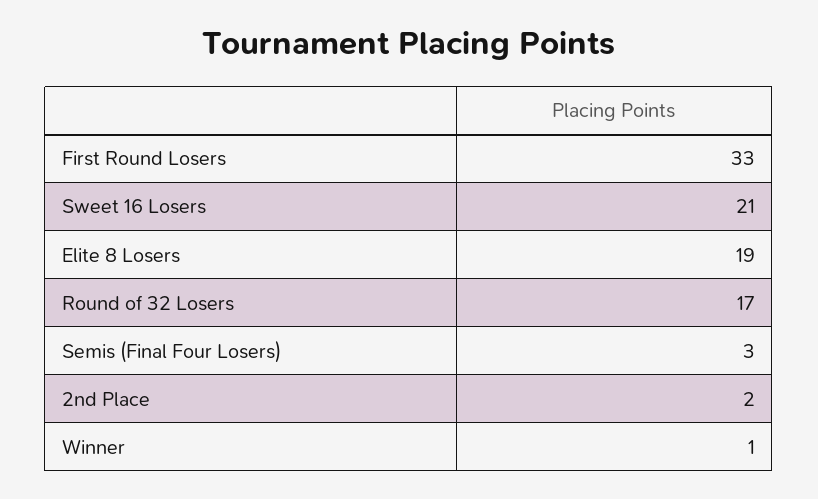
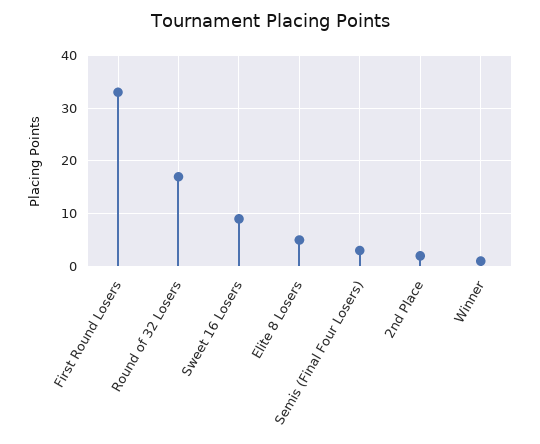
Sweet 16 Losers: 21 -> 10
Elite 8 Losers: 19 -> 5

